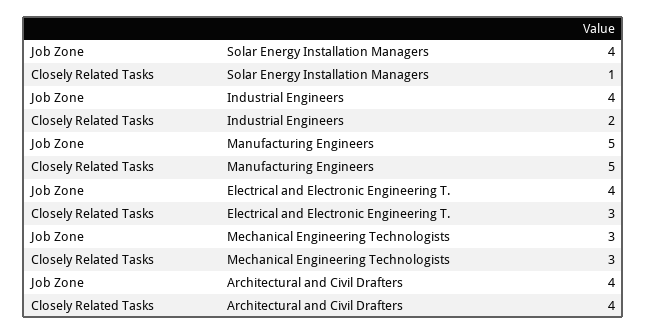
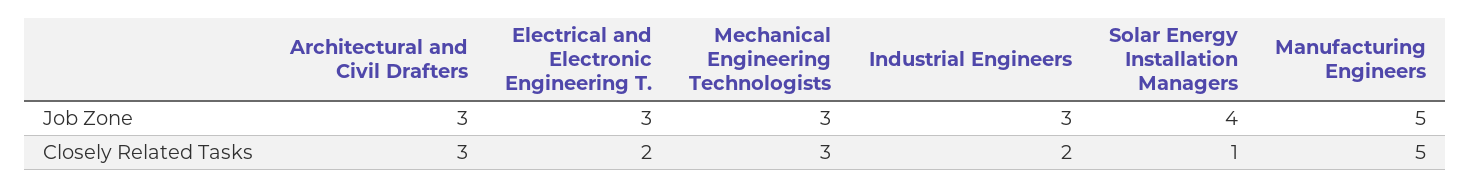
Job Zone, Industrial Engineers: 4 -> 3
Job Zone, Electrical and Electronic Engineering T.: 4 -> 3
Closely Related Tasks, Electrical and Electronic Engineering T.: 3 -> 2
Job Zone, Architectural and Civil Drafters: 4 -> 3
Closely Related Tasks, Architectural and Civil Drafters: 4 -> 3

